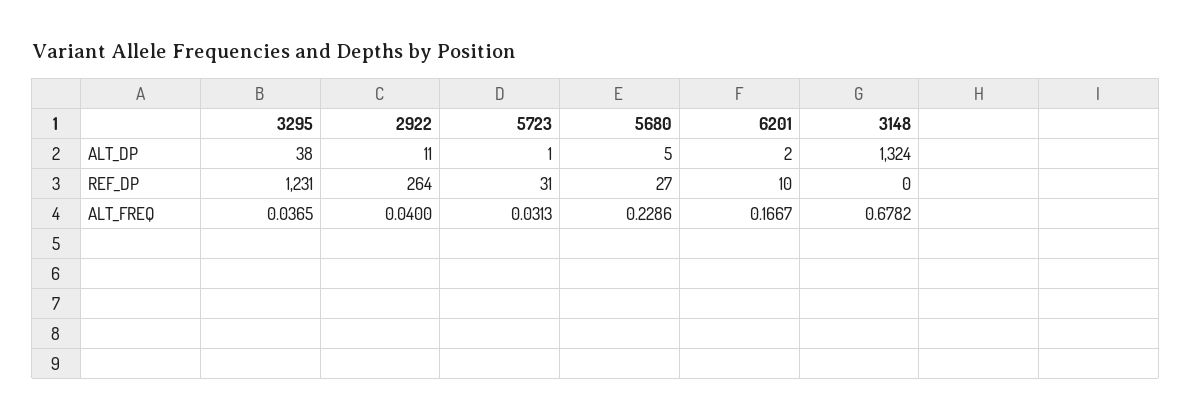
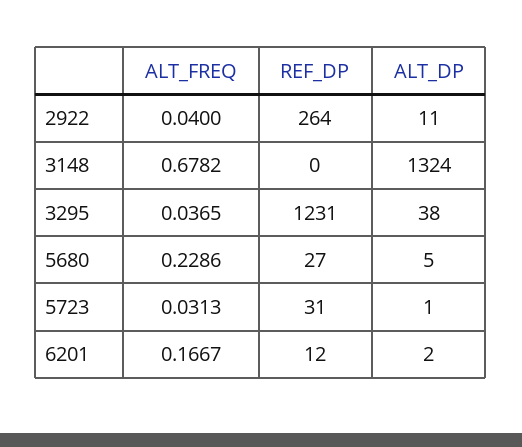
6201, REF_DP: 10 -> 12

